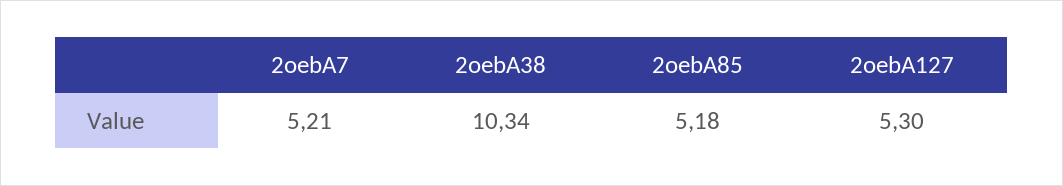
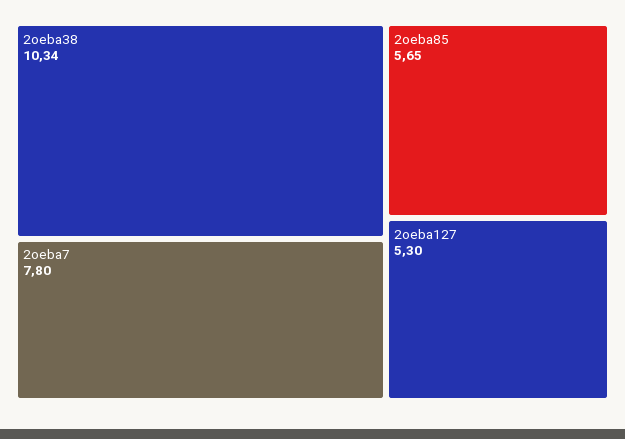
2oebA7: 5.21 -> 7.8
2oebA85: 5.18 -> 5.65

